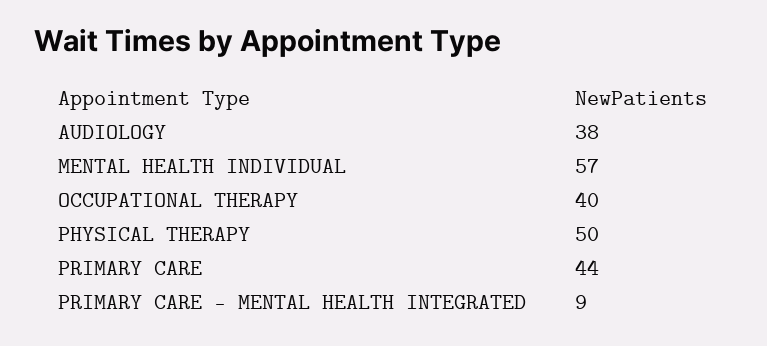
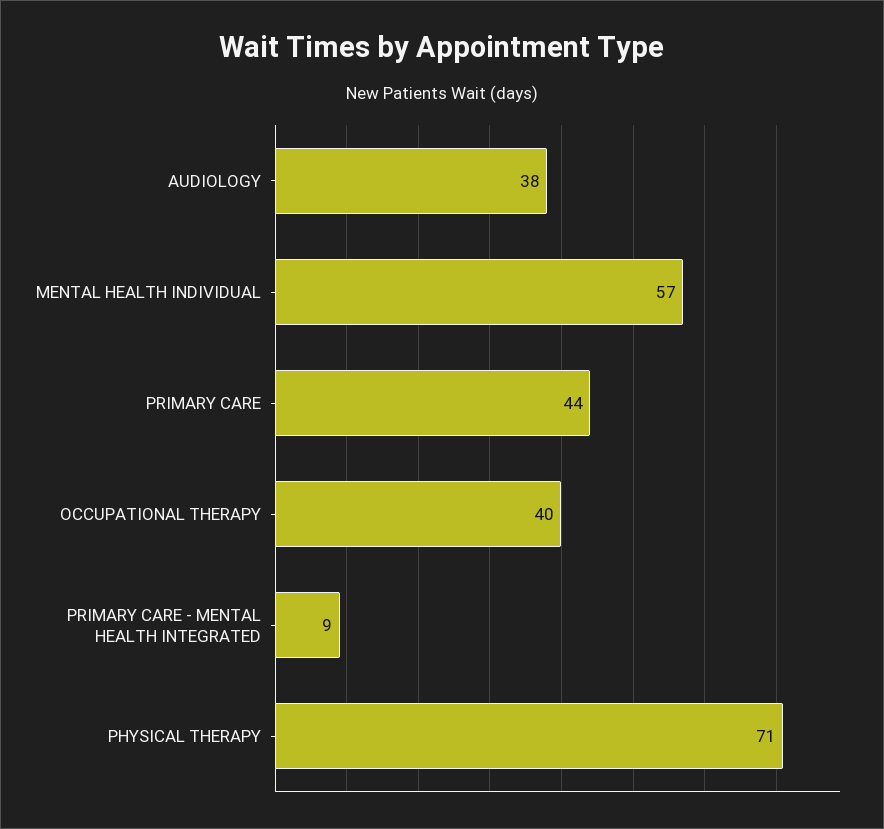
PHYSICAL THERAPY: 50 -> 71

